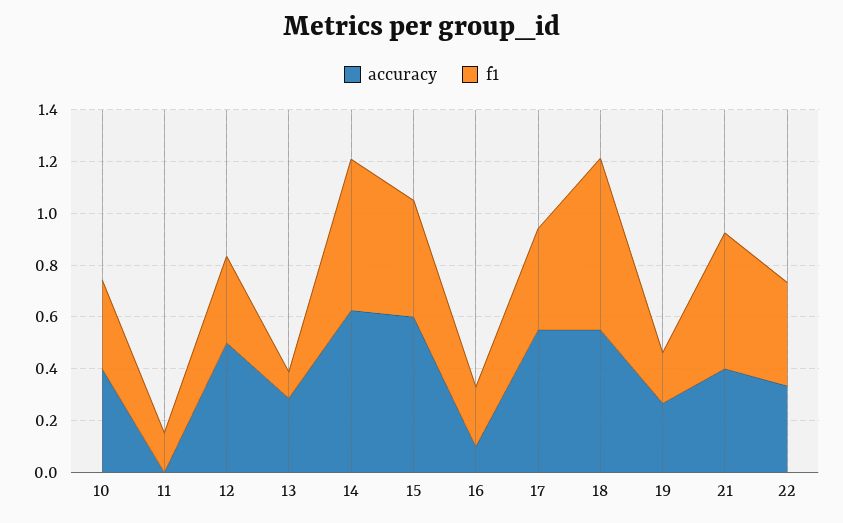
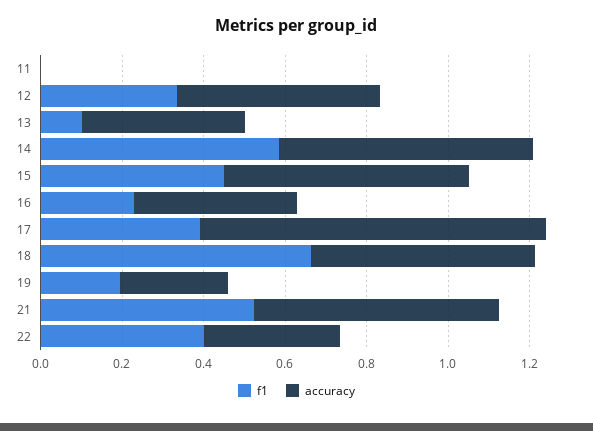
accuracy, 10: 0.4 -> none
f1, 10: 0.35 -> none
f1, 11: 0.15 -> 0
accuracy, 13: 0.3 -> 0.4
accuracy, 16: 0.1 -> 0.4
accuracy, 17: 0.55 -> 0.85
accuracy, 21: 0.4 -> 0.6

